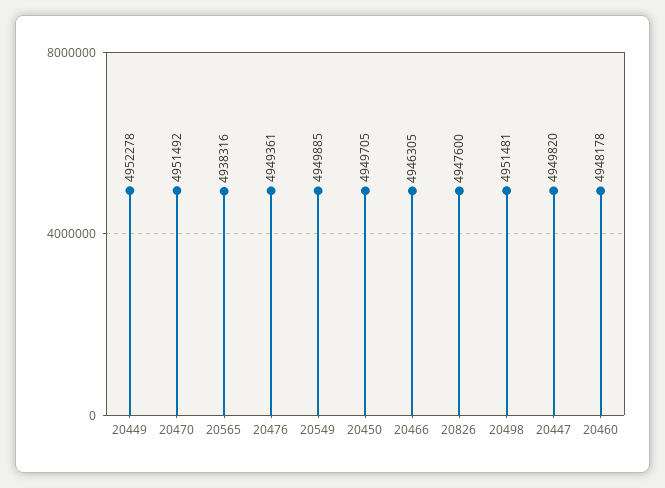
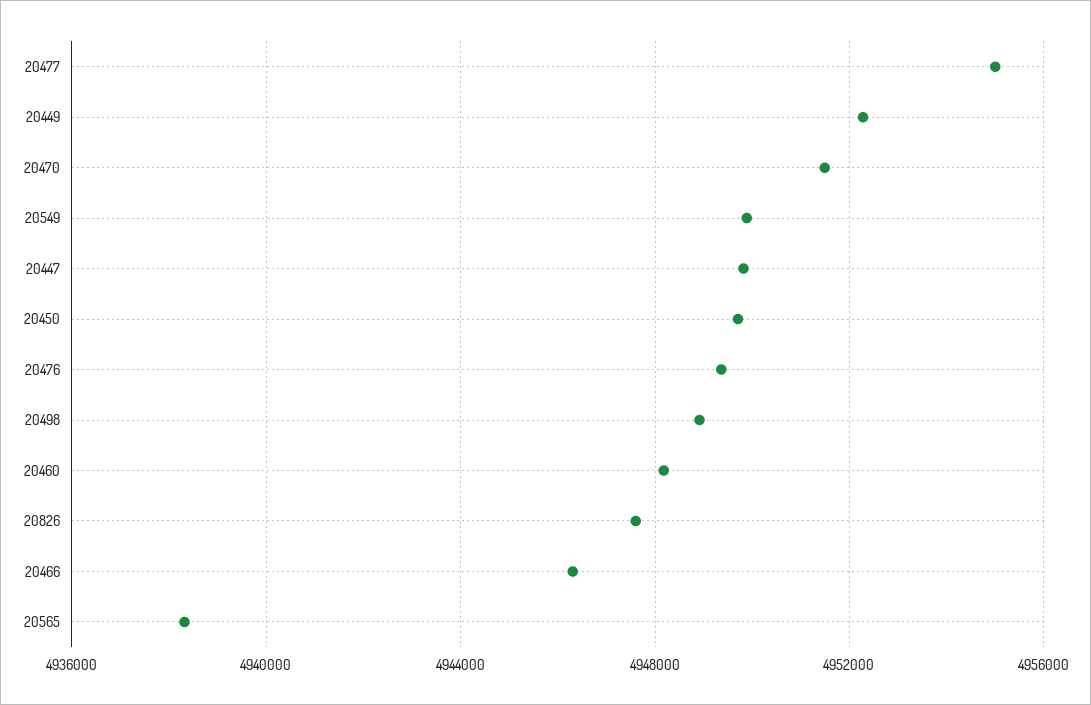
20498: 4951481 -> 4949000
20477: none -> 4955000

